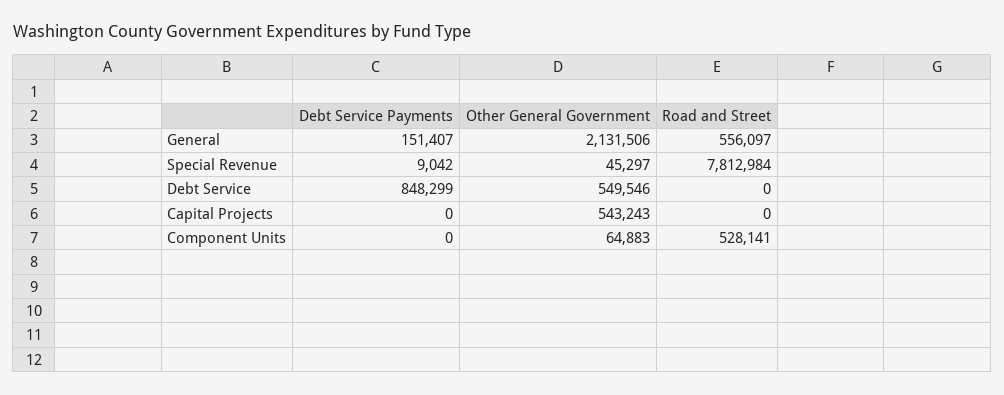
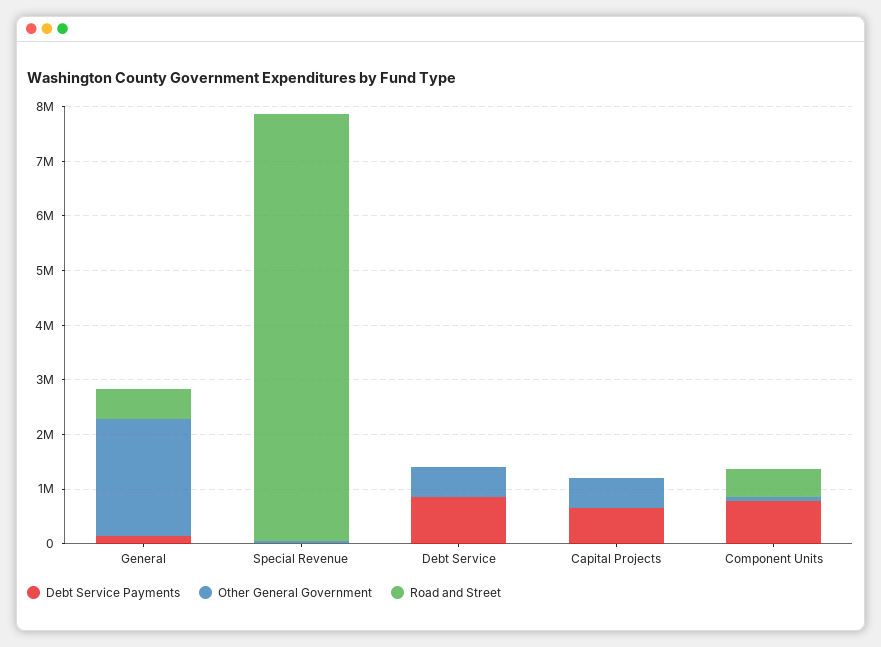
Debt Service Payments, Capital Projects: 0 -> 600000
Debt Service Payments, Component Units: 0 -> 800000

